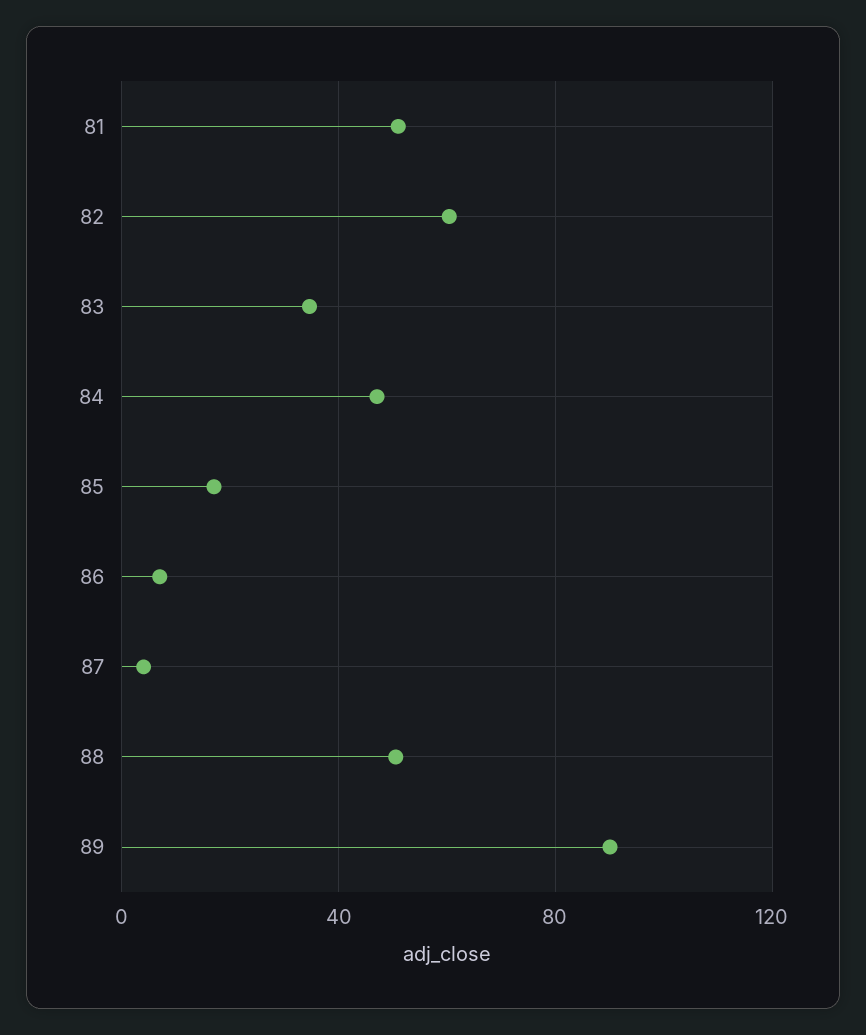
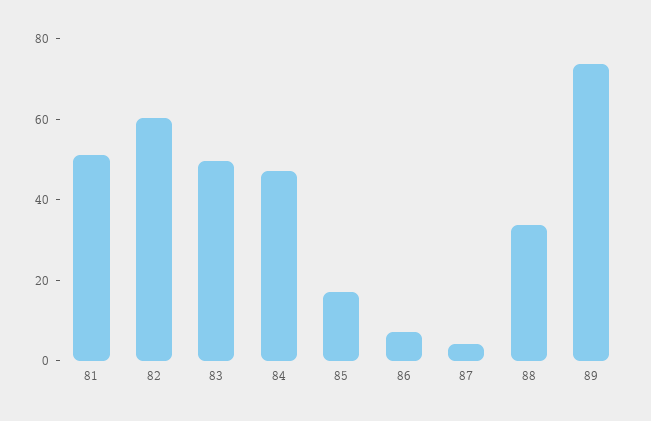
83: 35 -> 50
88: 50 -> 35
89: 90 -> 75

